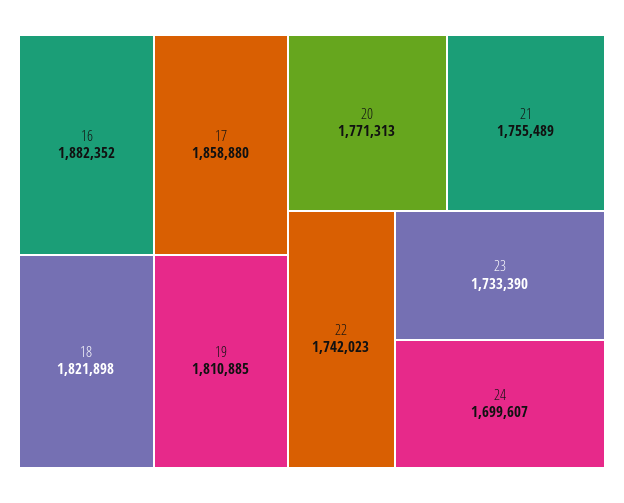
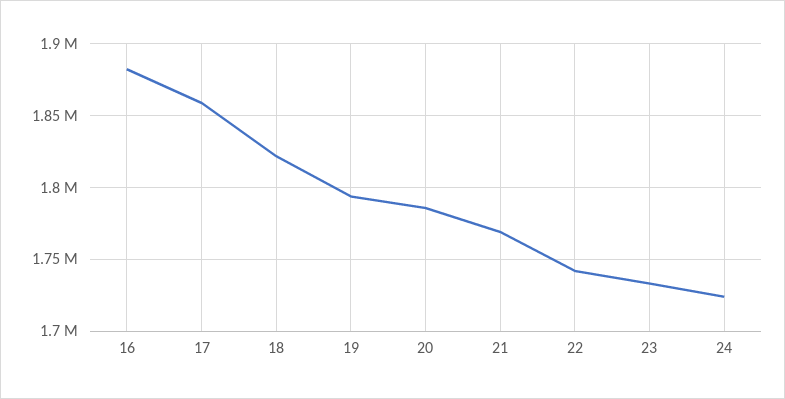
19: 1810885 -> 1795000
20: 1771313 -> 1785000
21: 1755489 -> 1770000
24: 1699607 -> 1725000

